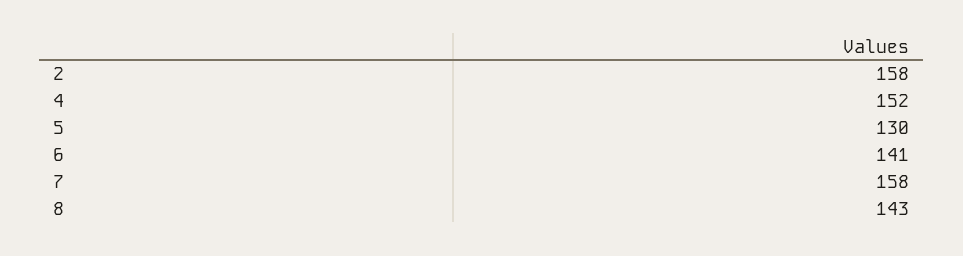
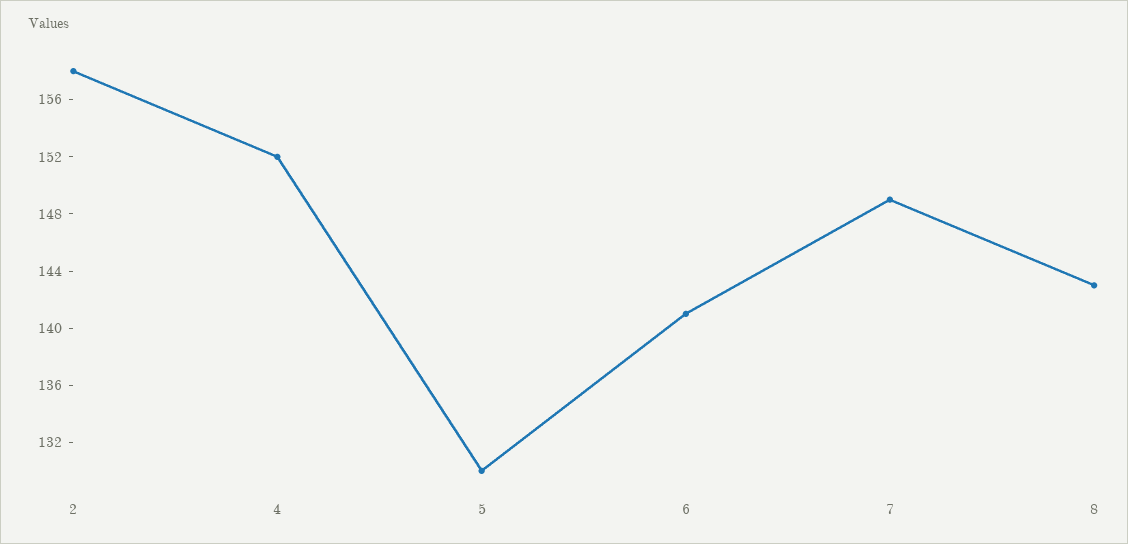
7: 158 -> 149

